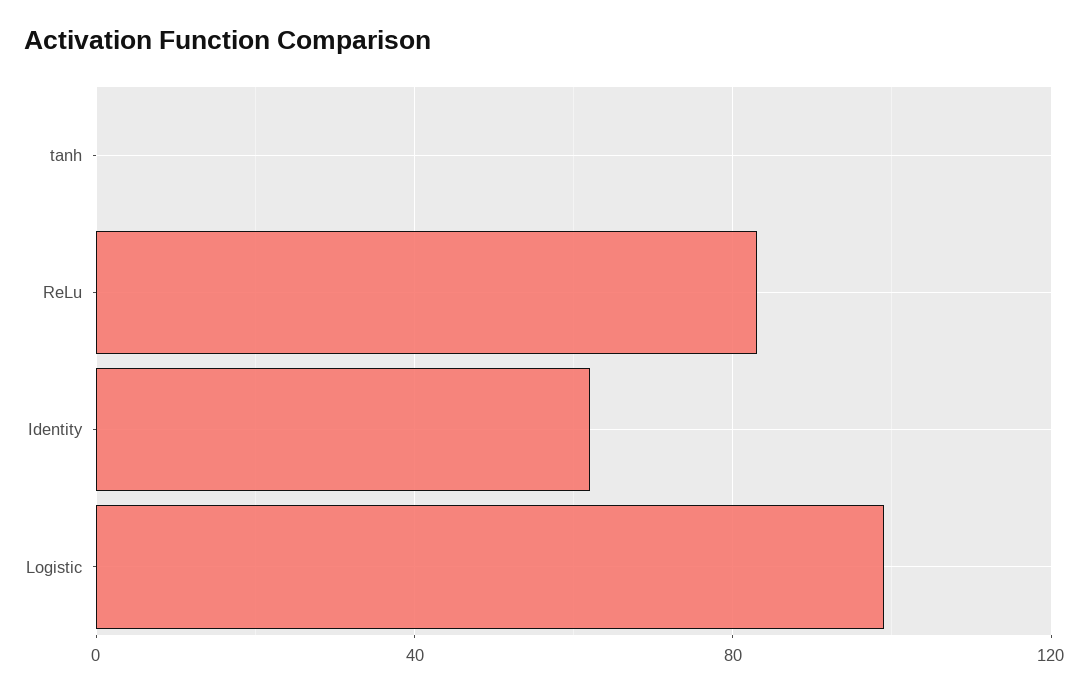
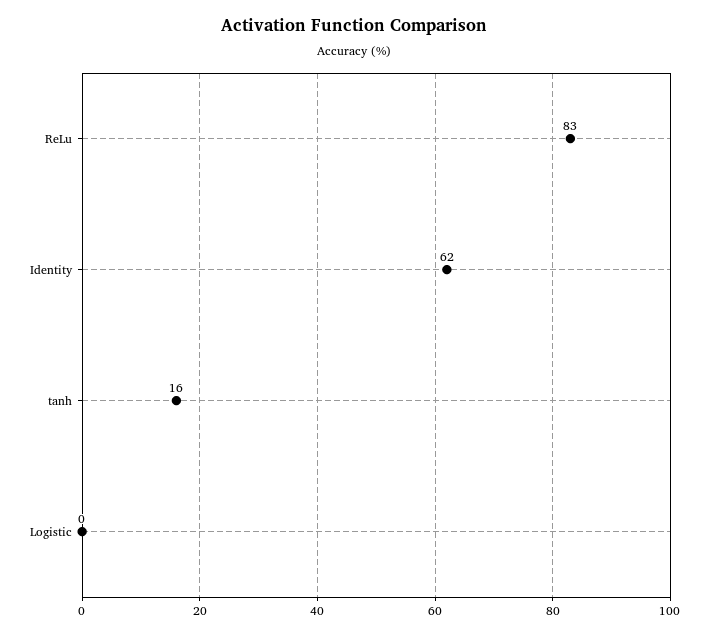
tanh: 0 -> 16
Logistic: 100 -> 0

